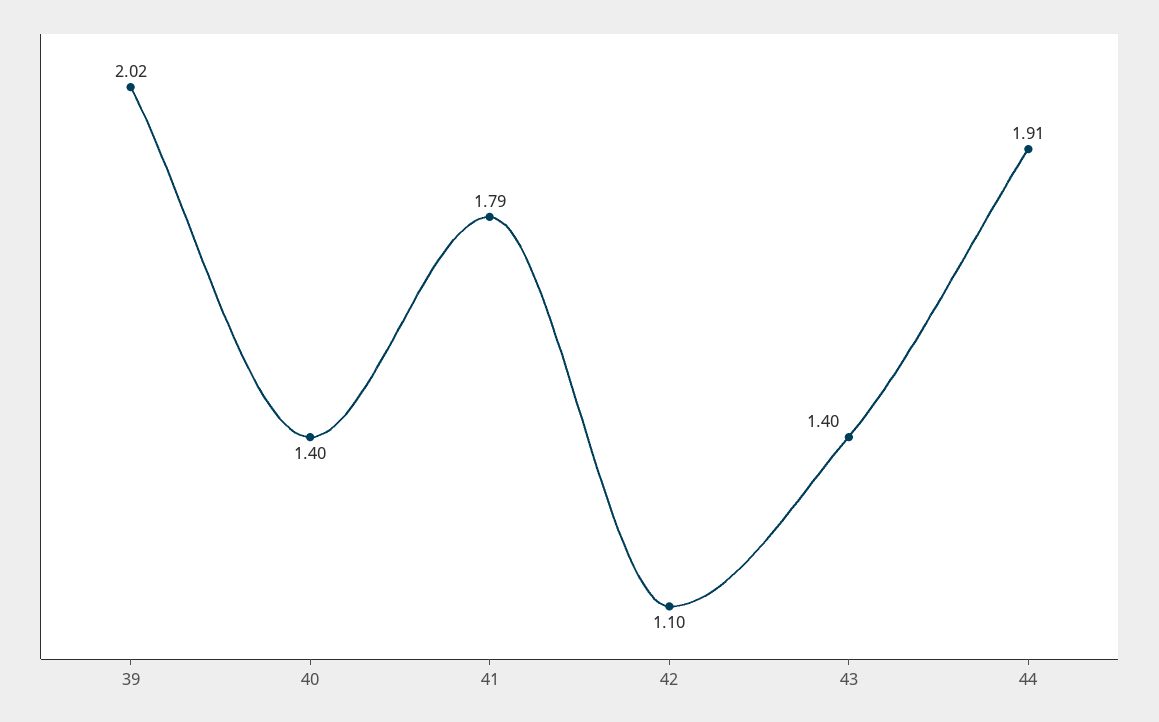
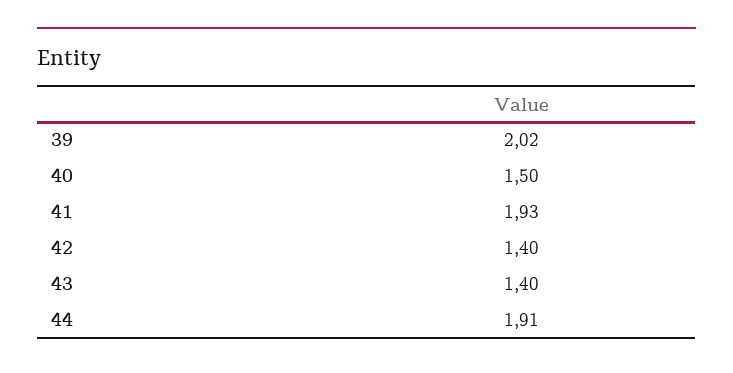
40: 1.4 -> 1.5
41: 1.79 -> 1.93
42: 1.1 -> 1.4

